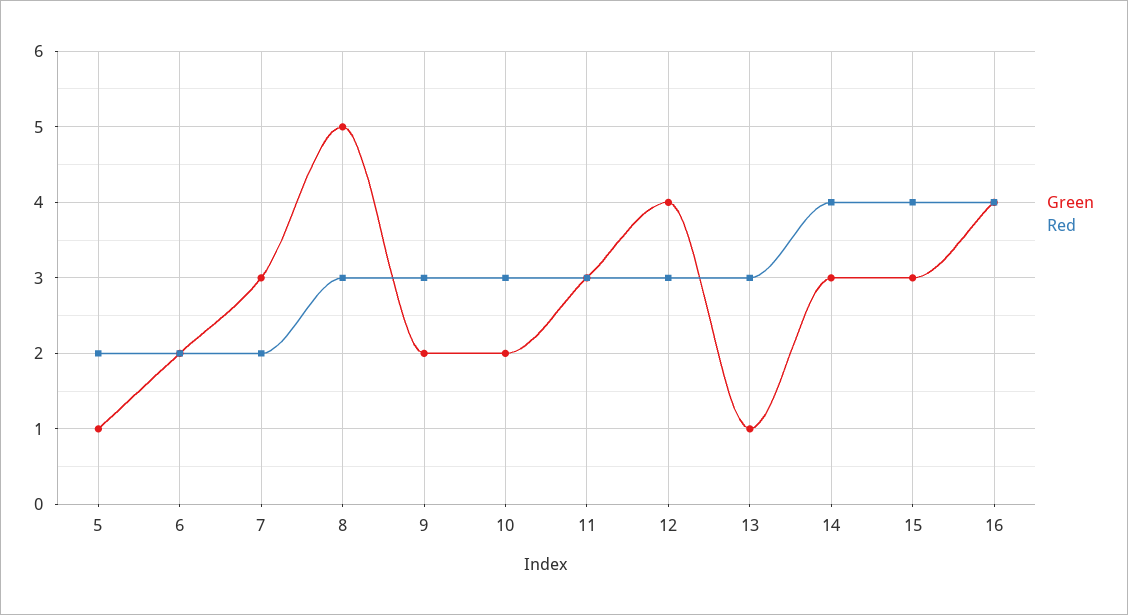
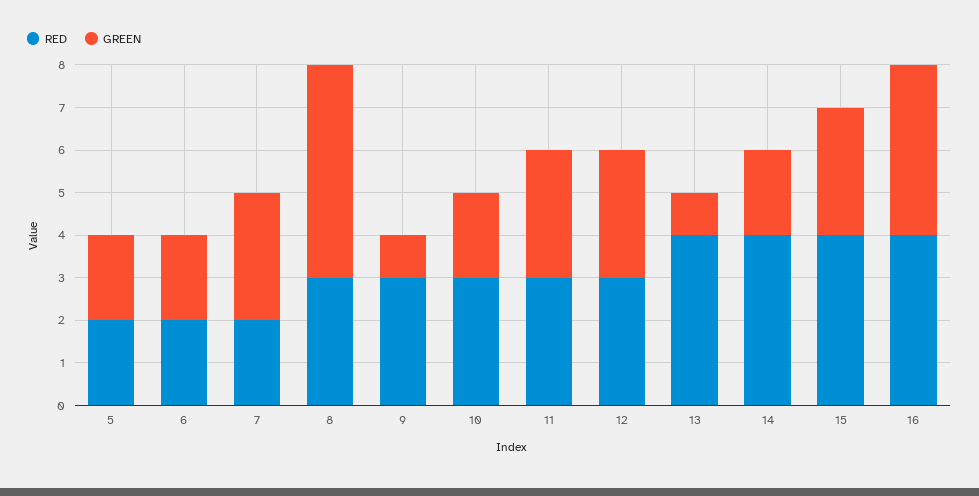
Green, 5: 1 -> 2
Green, 9: 2 -> 1
Green, 12: 4 -> 3
Red, 13: 3 -> 4
Green, 14: 3 -> 2

